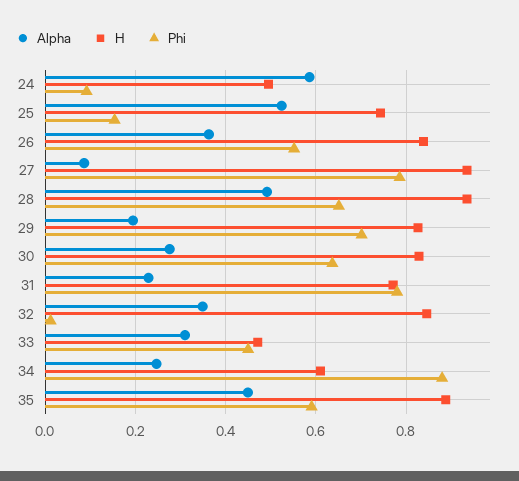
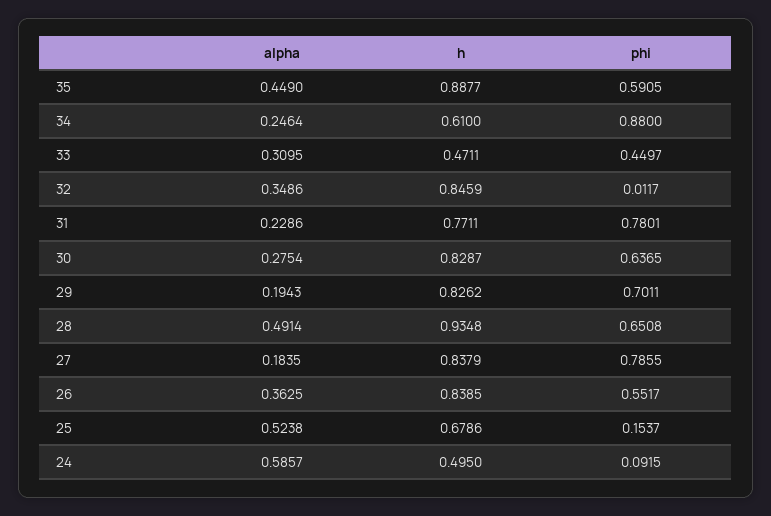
H, 25: 0.74 -> 0.6786
Alpha, 27: 0.08 -> 0.1835
H, 27: 0.94 -> 0.8379

